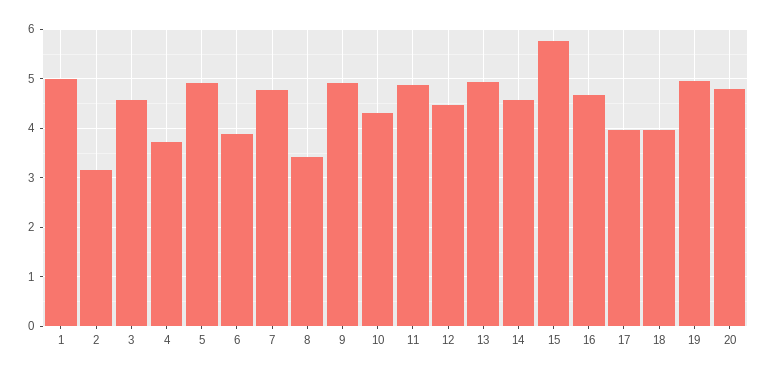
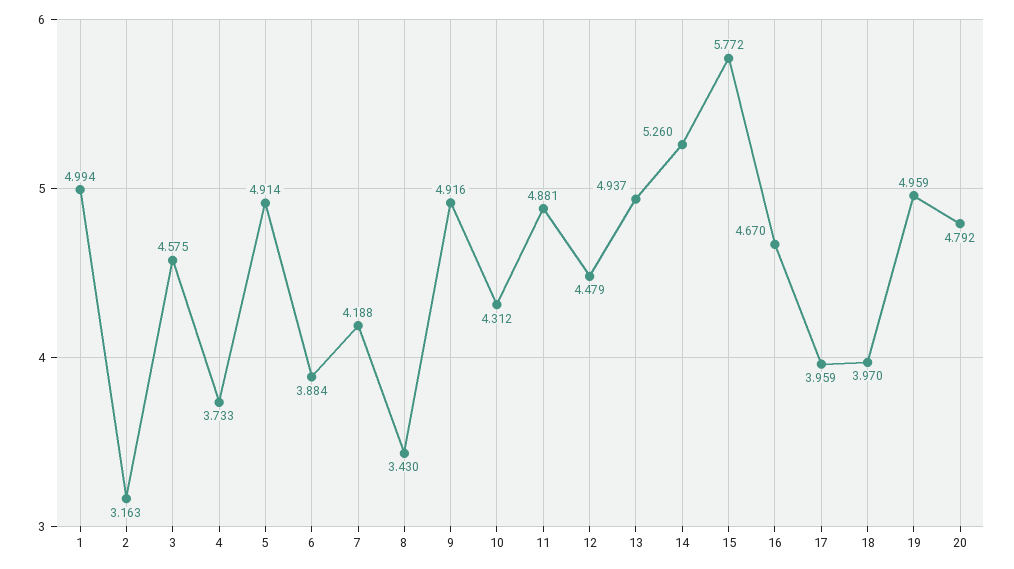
7: 4.8 -> 4.188
14: 4.6 -> 5.26

